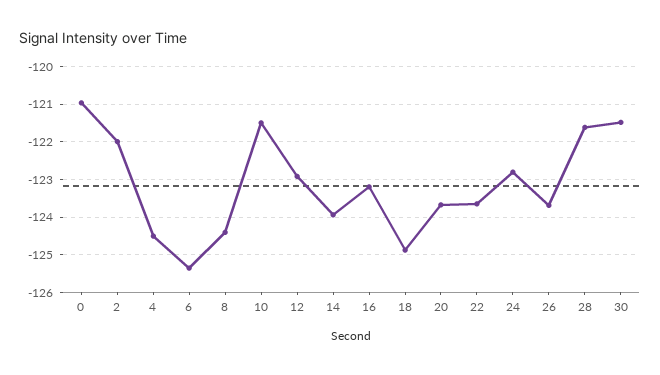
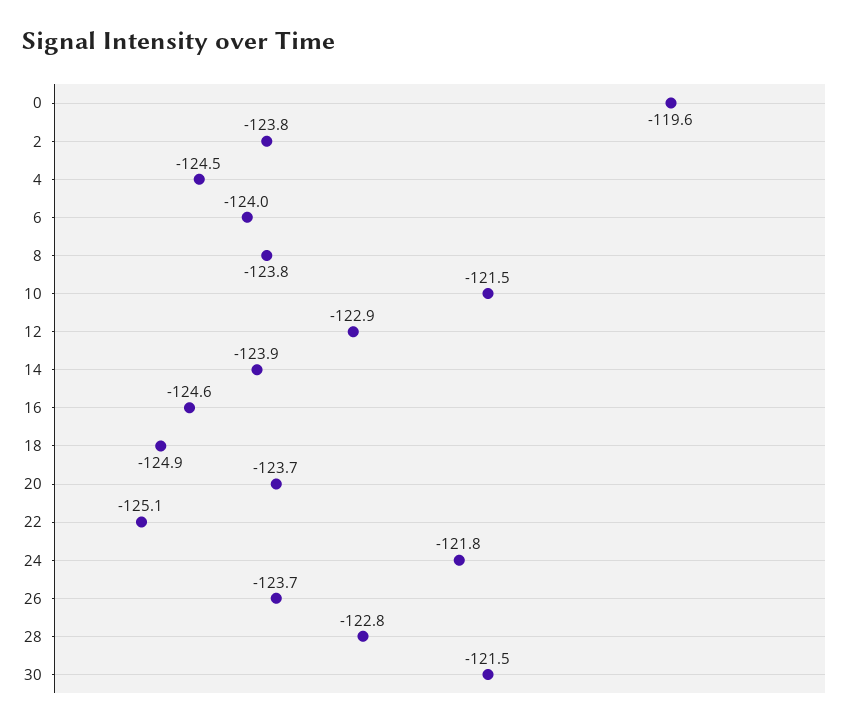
0: -121 -> -119.6
2: -122 -> -123.8
6: -125.4 -> -124
8: -124.4 -> -123.8
16: -123.2 -> -124.6
22: -123.6 -> -125.1
24: -122.8 -> -121.8
28: -121.6 -> -122.8

